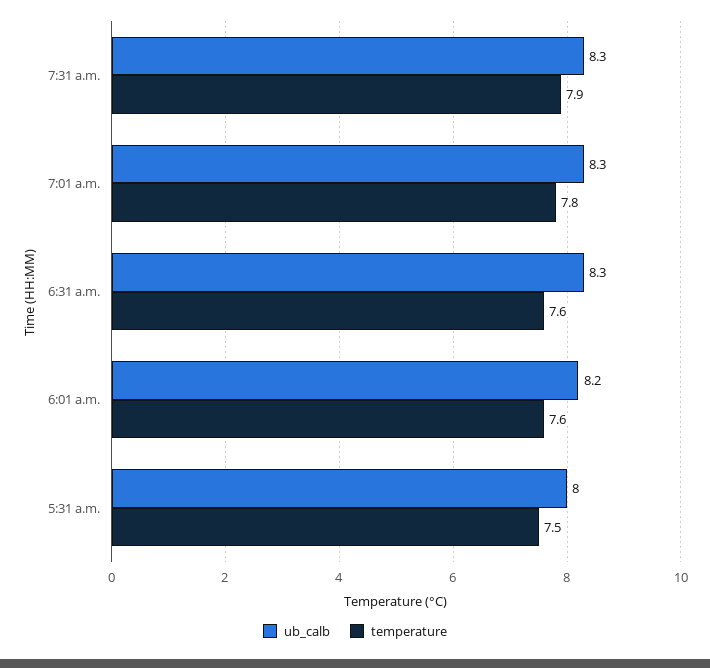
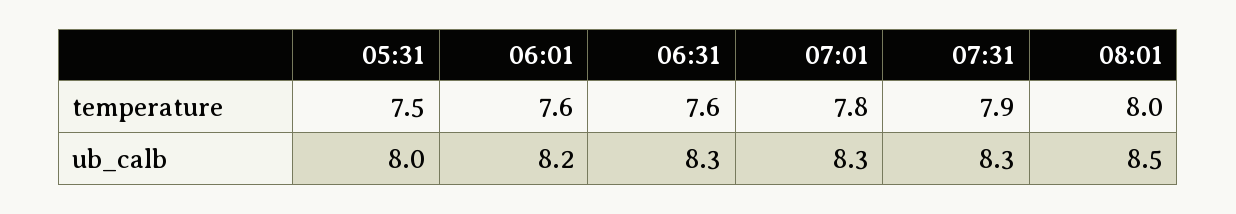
temperature, 08:01: none -> 8
ub_calb, 08:01: none -> 8.5

